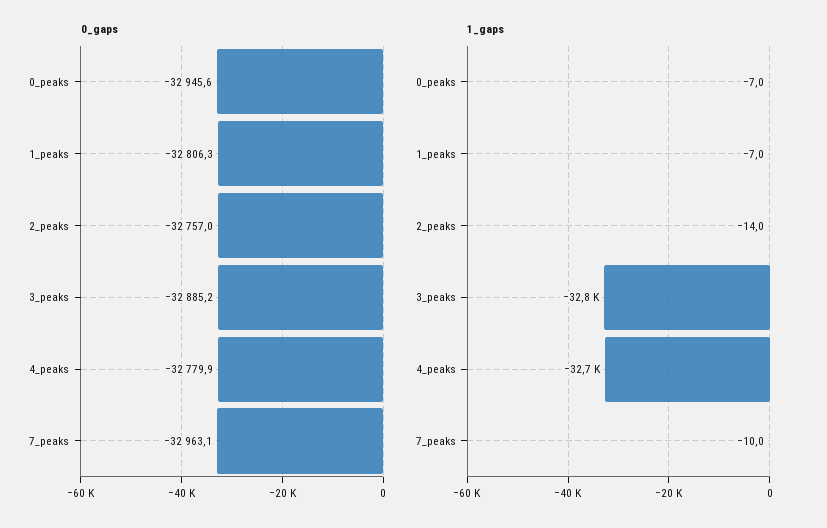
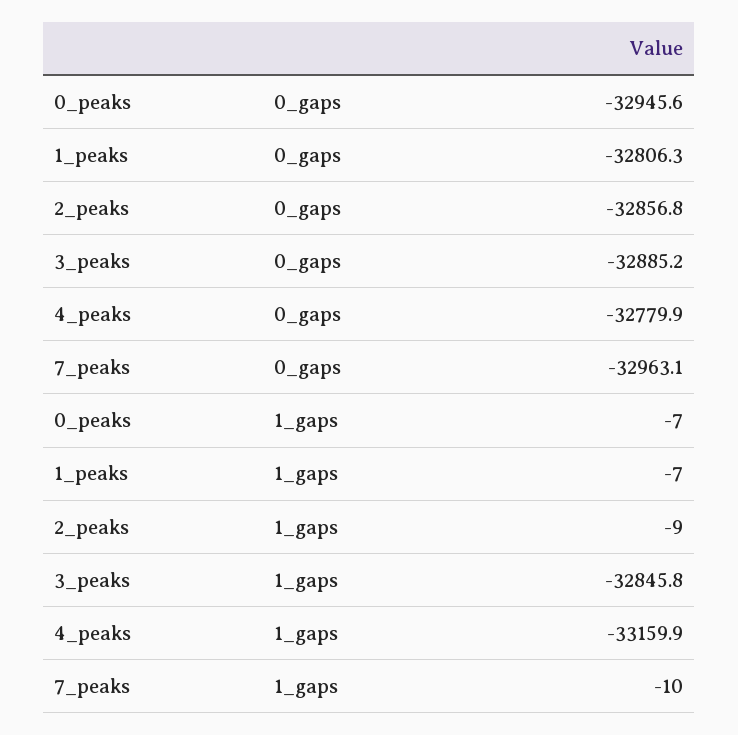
0_gaps, 2_peaks: -32757 -> -32856.8
1_gaps, 2_peaks: -14 -> -9
1_gaps, 4_peaks: -32700 -> -33159.9

